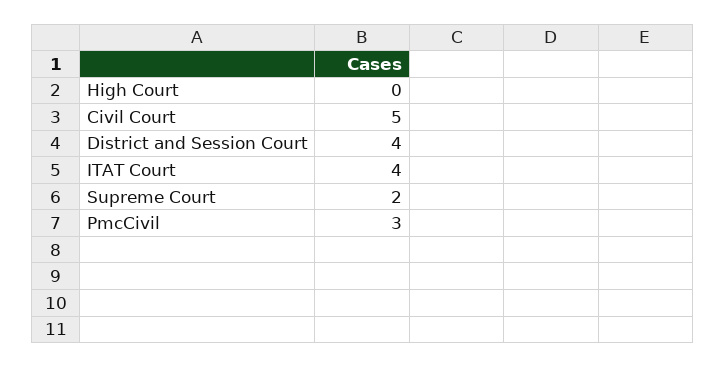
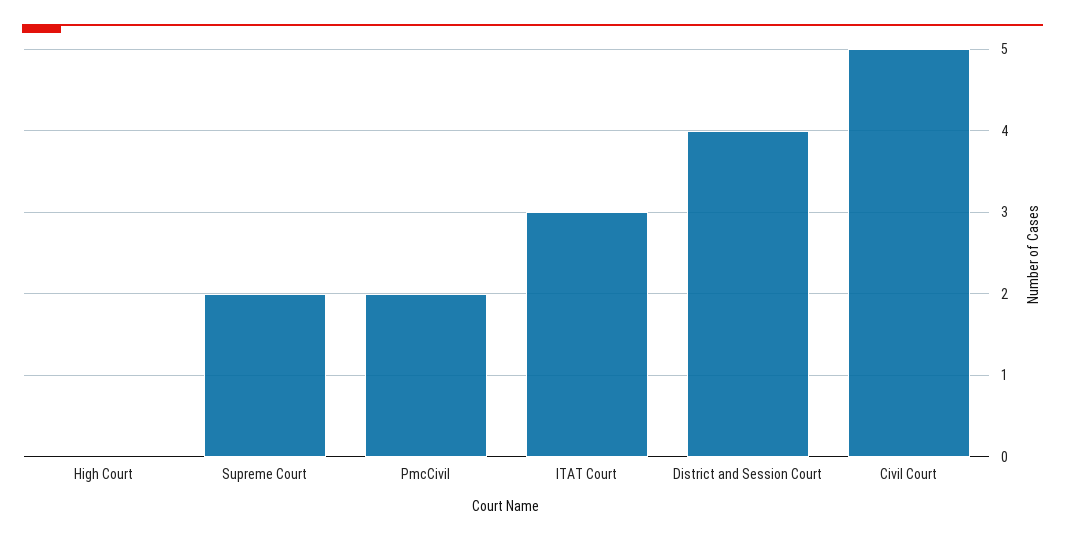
ITAT Court: 4 -> 3
PmcCivil: 3 -> 2

